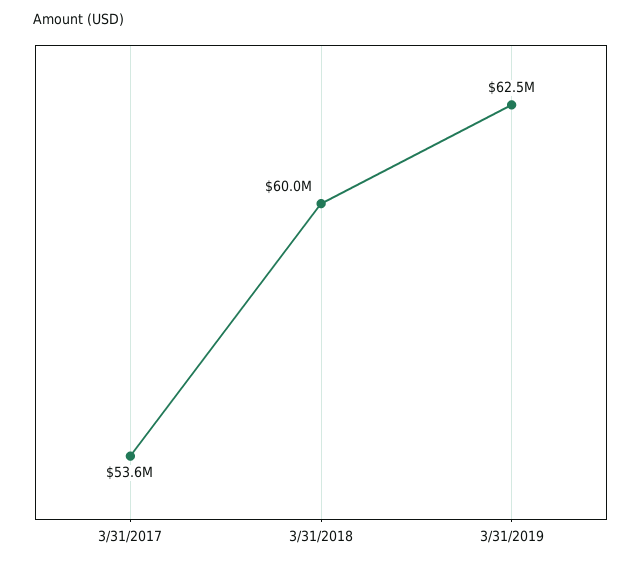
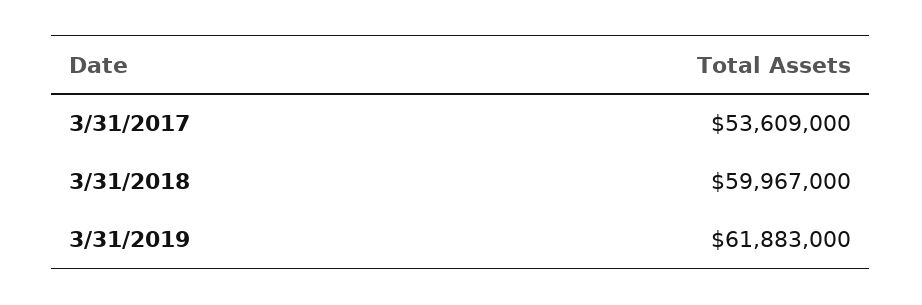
3/31/2019: 62500000 -> 61883000

